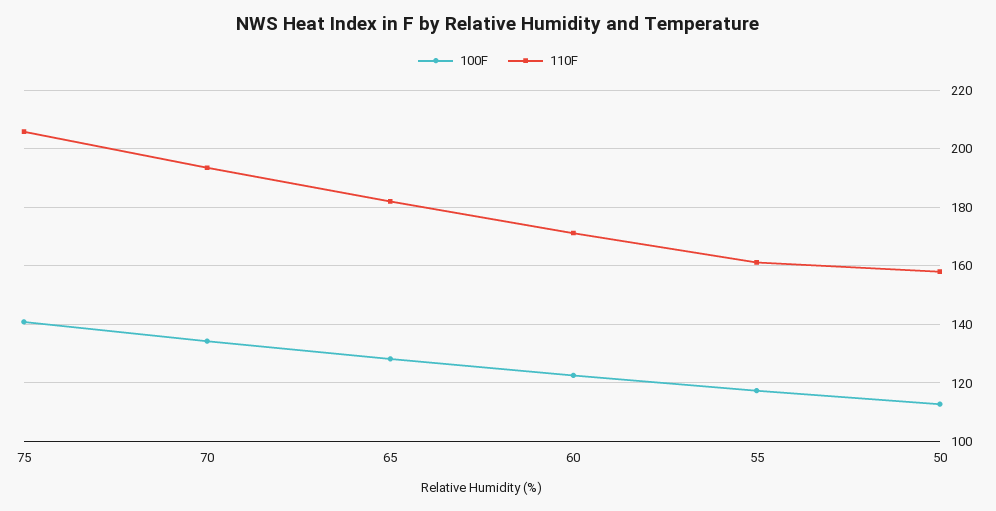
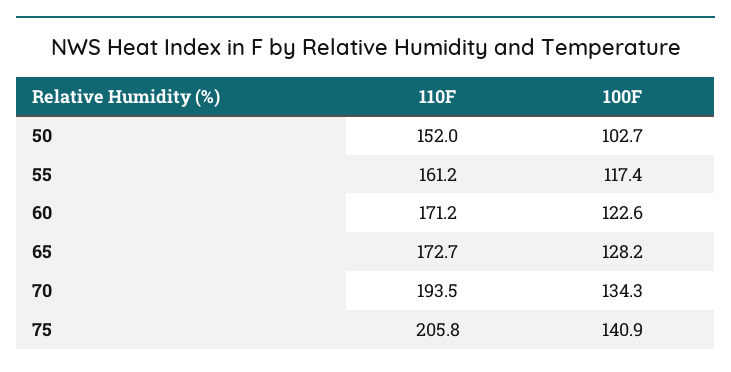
110F, 65: 182.5 -> 172.7
100F, 50: 112.5 -> 102.7
110F, 50: 157.5 -> 152

